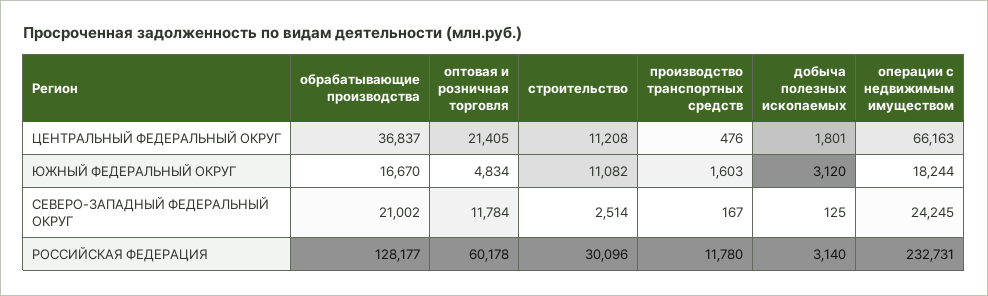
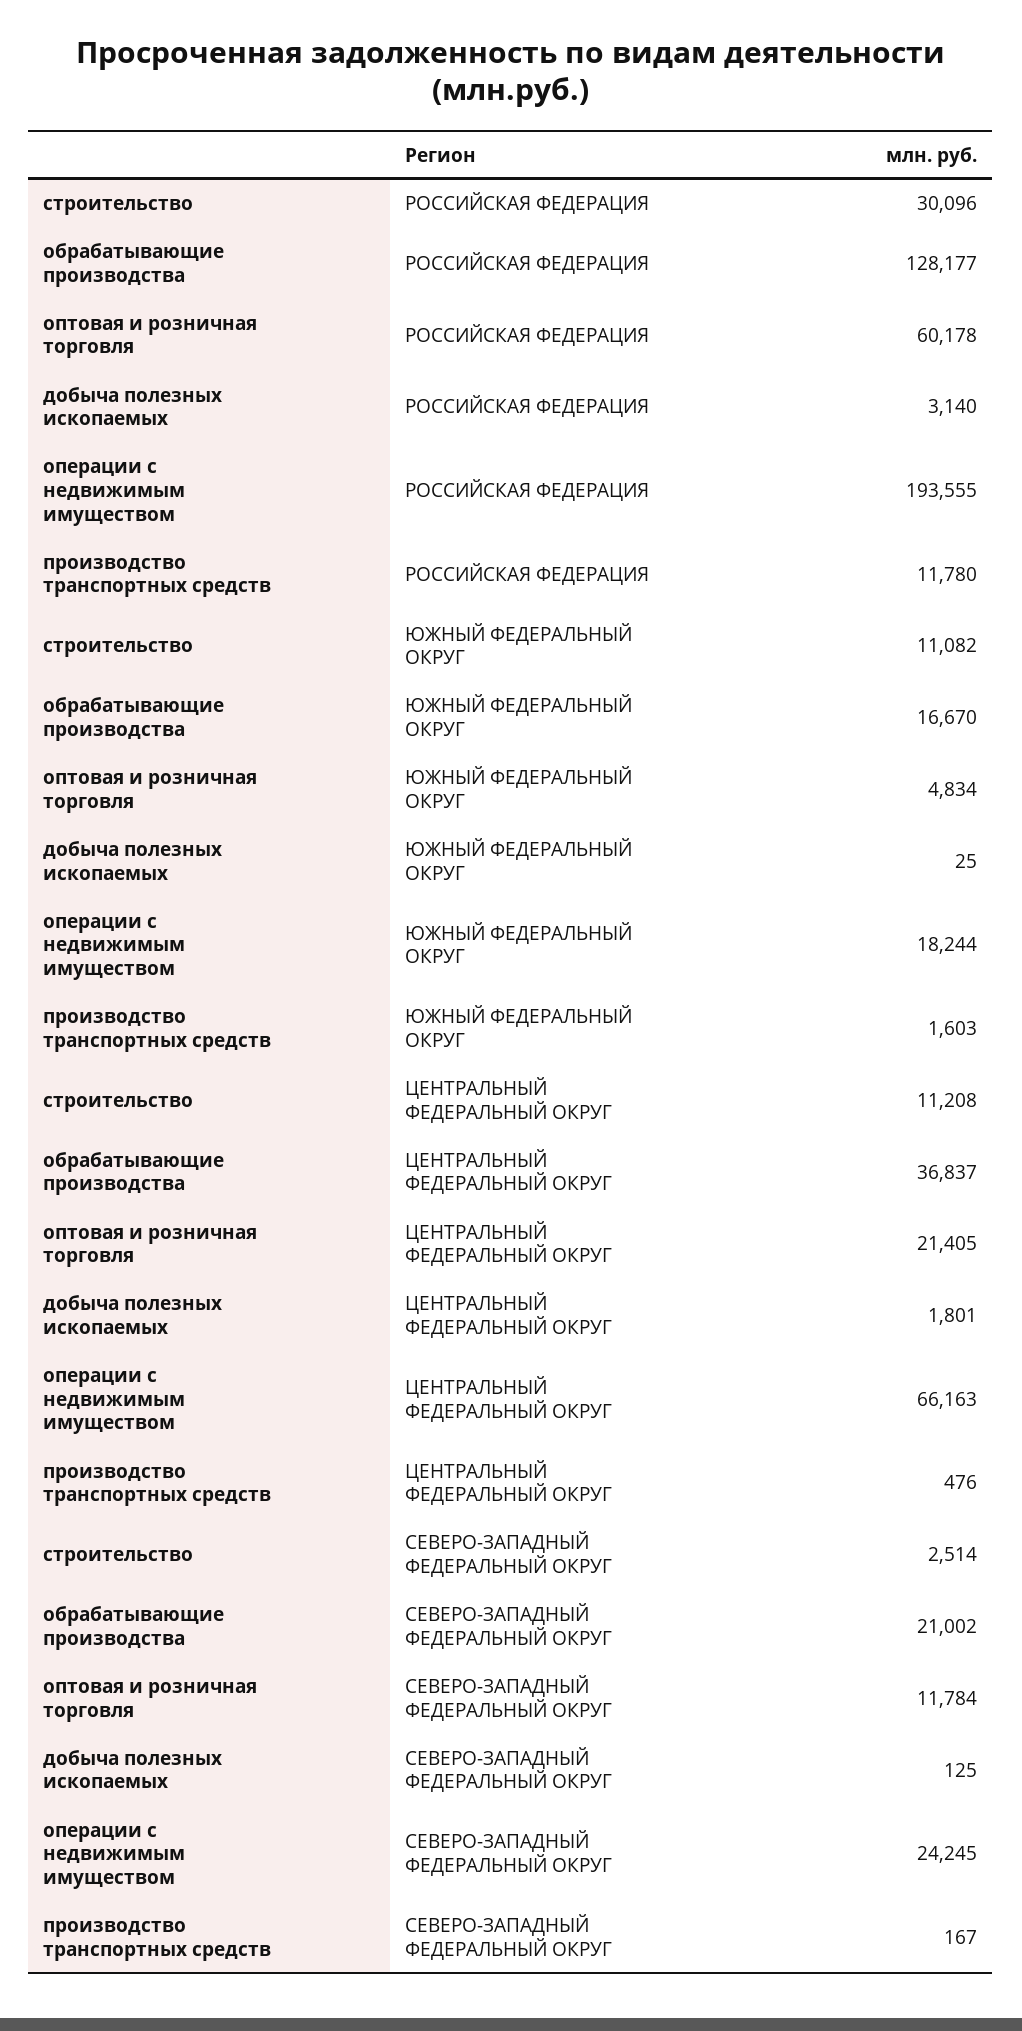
добыча полезных ископаемых, ЮЖНЫЙ ФЕДЕРАЛЬНЫЙ ОКРУГ: 3120 -> 25
операции с недвижимым имуществом, РОССИЙСКАЯ ФЕДЕРАЦИЯ: 232731 -> 193555

